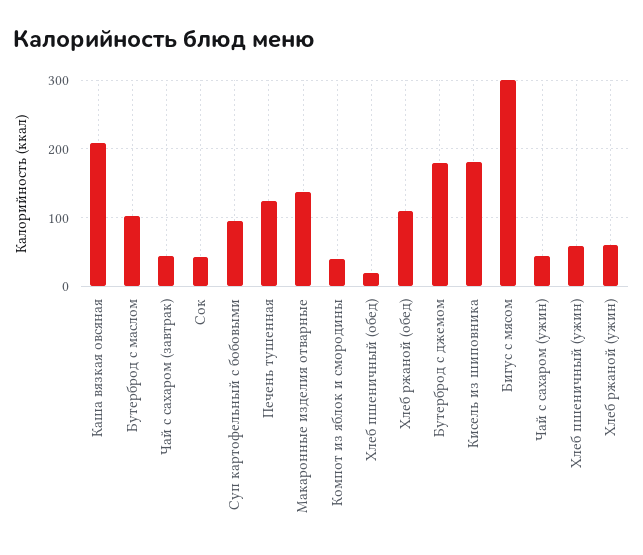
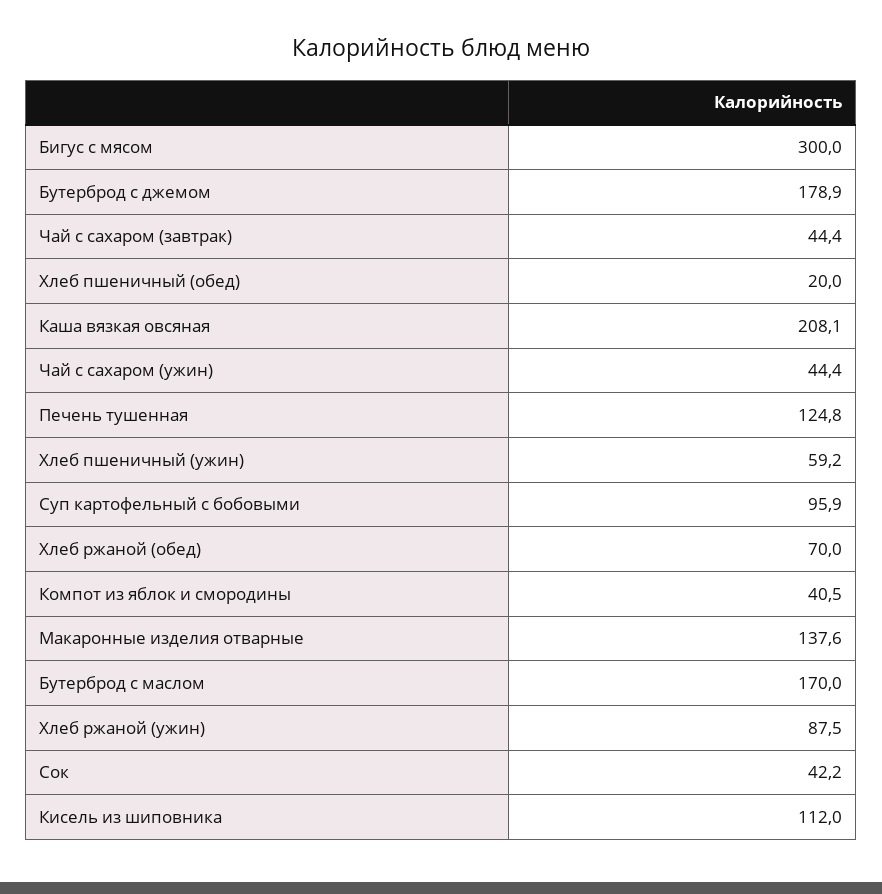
Бутерброд с маслом: 100 -> 170
Хлеб ржаной (обед): 110 -> 70
Кисель из шиповника: 180 -> 112
Хлеб ржаной (ужин): 60 -> 87.5

